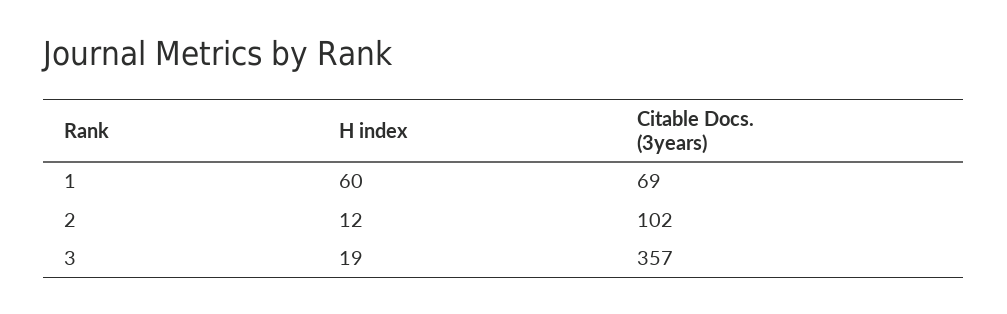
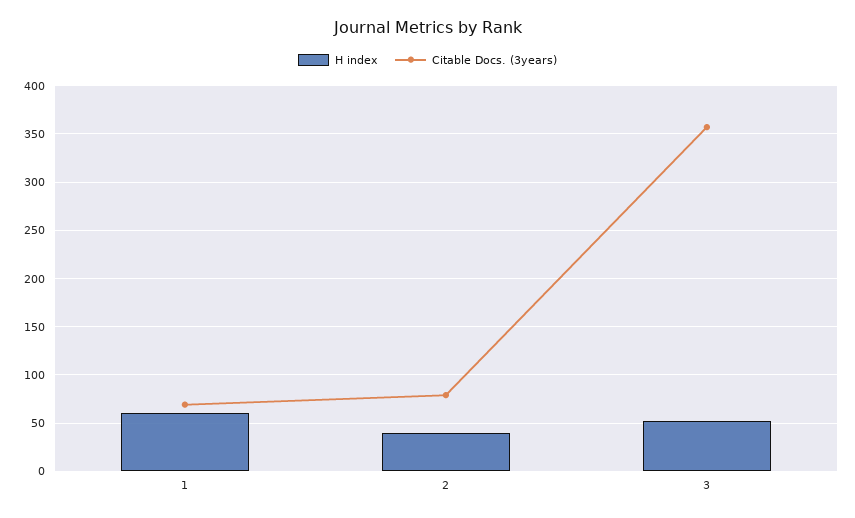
H index, 2: 12 -> 40
Citable Docs. (3years), 2: 102 -> 80
H index, 3: 19 -> 50

